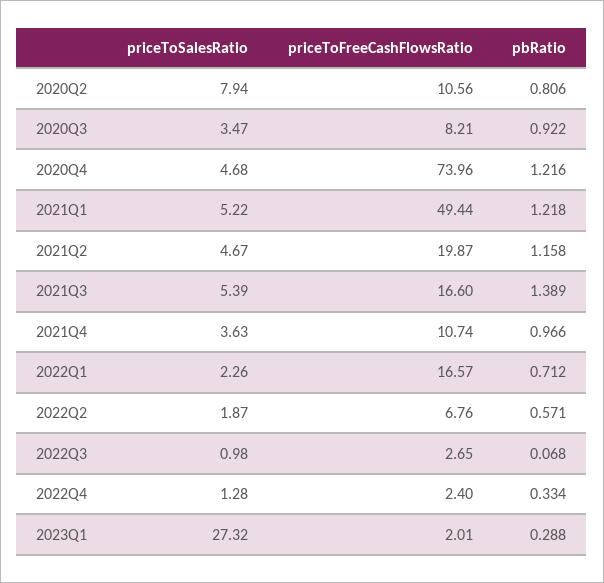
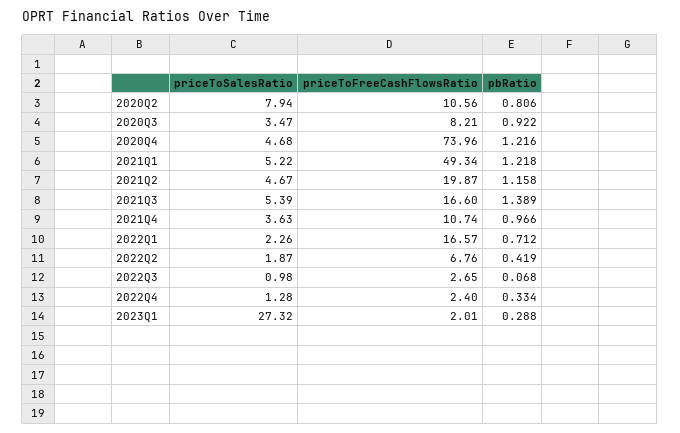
priceToFreeCashFlowsRatio, 2021Q1: 49.44 -> 49.34
pbRatio, 2022Q2: 0.571 -> 0.419

